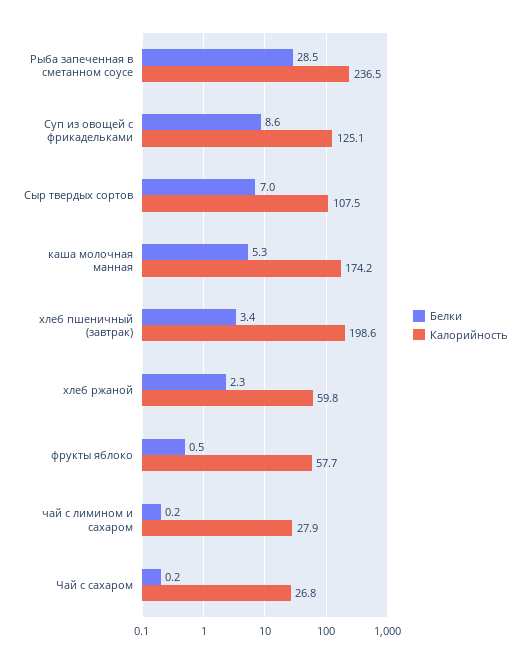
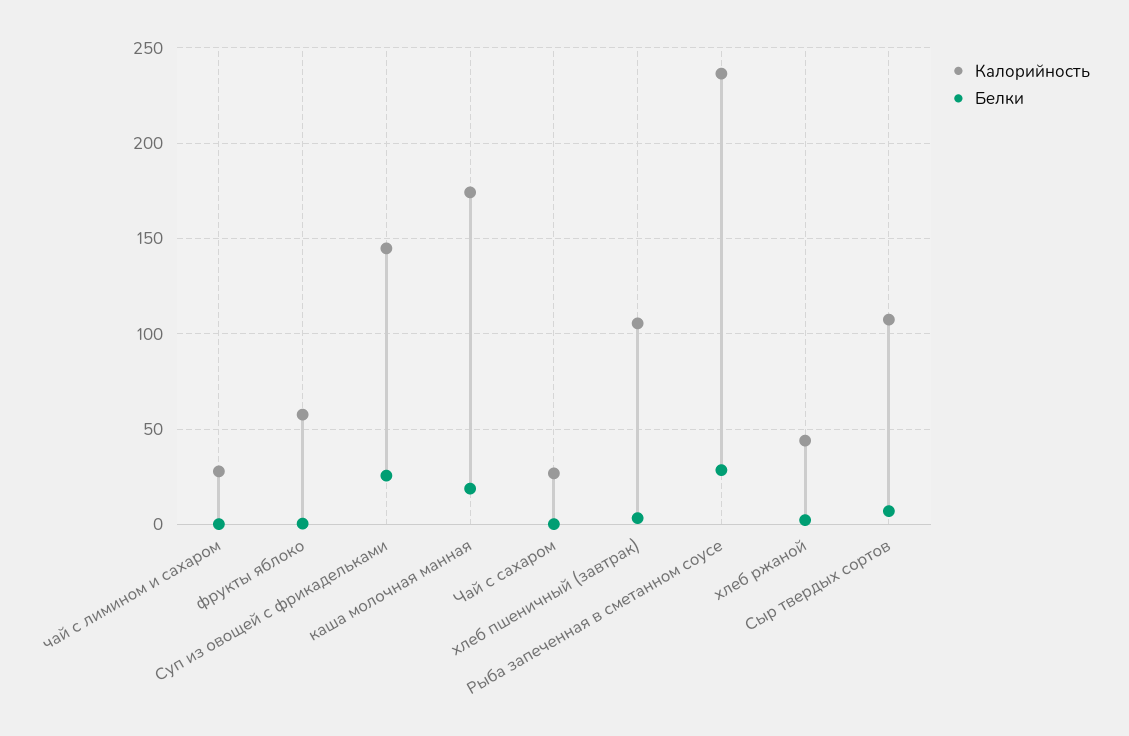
Белки, Суп из овощей с фрикадельками: 8.6 -> 25
Калорийность, Суп из овощей с фрикадельками: 125.1 -> 145
Белки, каша молочная манная: 5.3 -> 20
Калорийность, хлеб пшеничный (завтрак): 198.6 -> 105
Калорийность, хлеб ржаной: 59.8 -> 45

